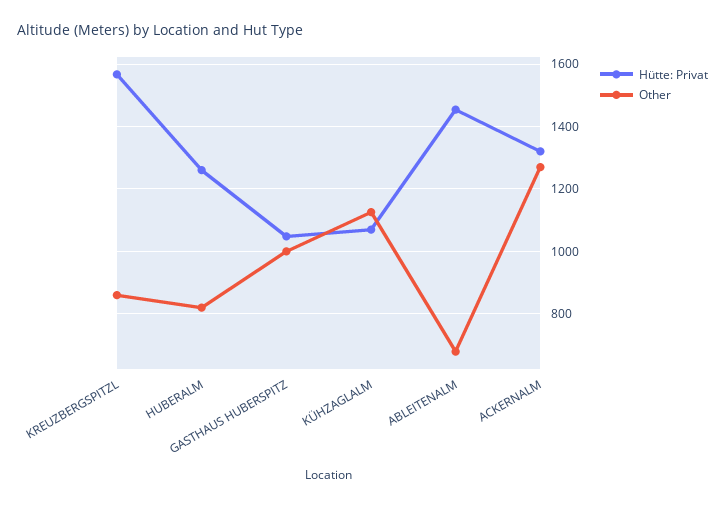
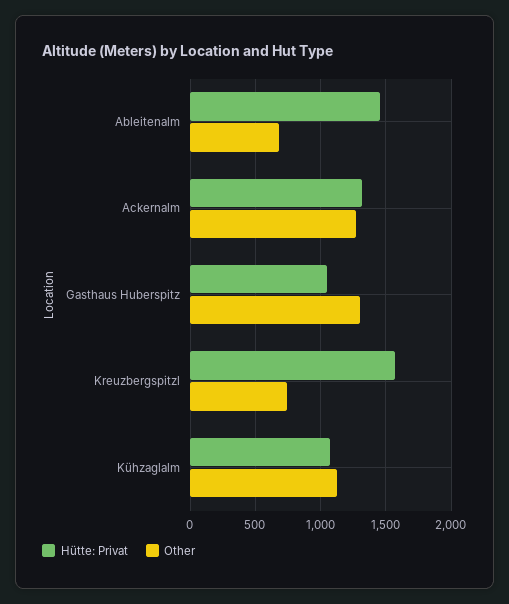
Other, KREUZBERGSPITZL: 860 -> 750
Hütte: Privat, HUBERALM: 1260 -> none
Other, HUBERALM: 820 -> none
Other, GASTHAUS HUBERSPITZ: 1000 -> 1300

